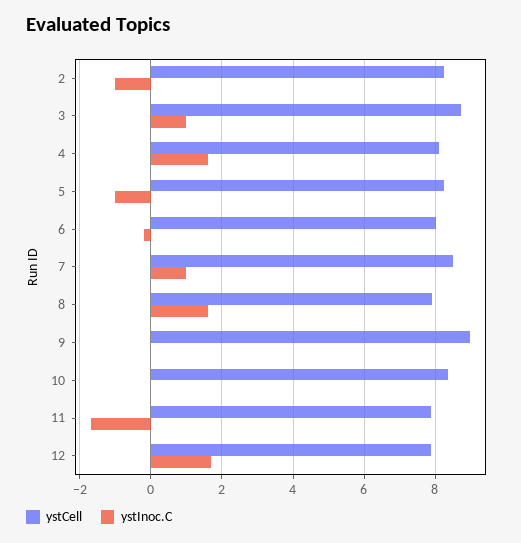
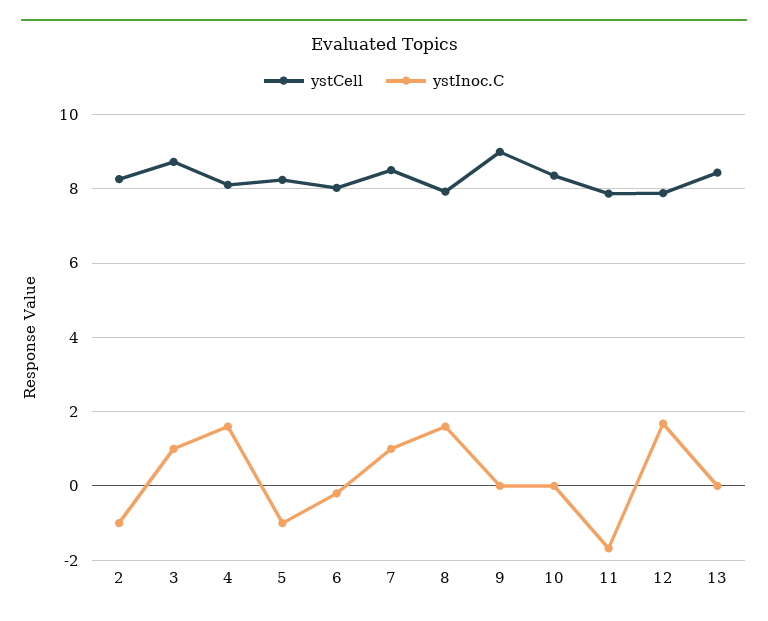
ystCell, 13: none -> 8.4
ystInoc.C, 13: none -> 0

